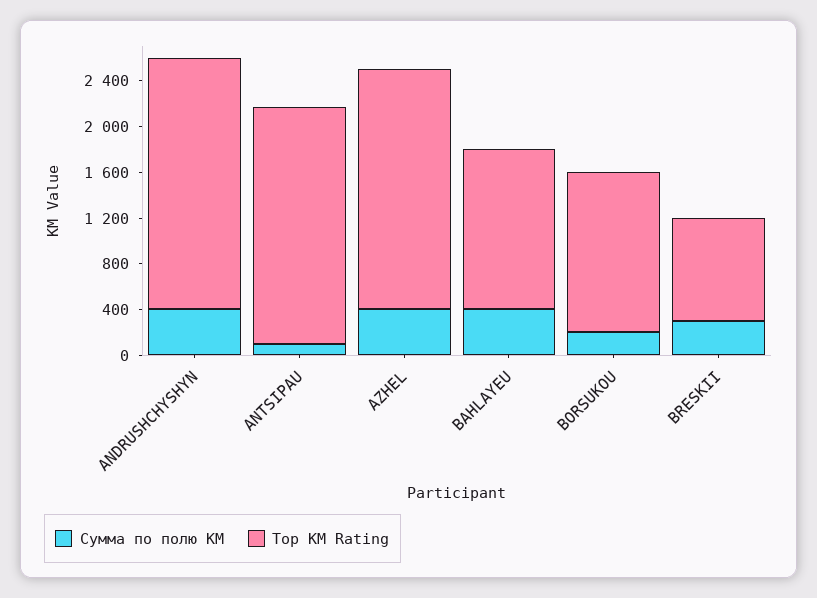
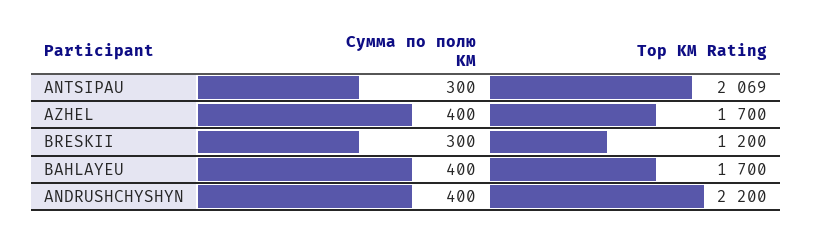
Сумма по полю KM, ANTSIPAU: 100 -> 300
Top KM Rating, AZHEL: 2100 -> 1700
Top KM Rating, BAHLAYEU: 1400 -> 1700
Сумма по полю KM, BORSUKOU: 200 -> none
Top KM Rating, BORSUKOU: 1400 -> none
Top KM Rating, BRESKII: 900 -> 1200

